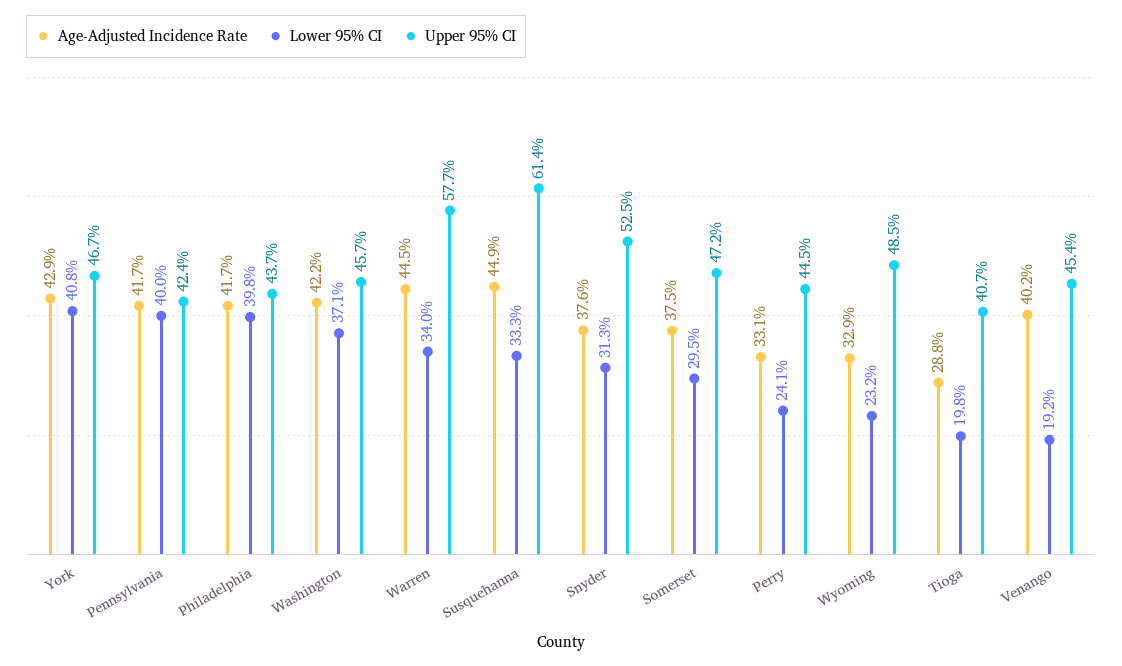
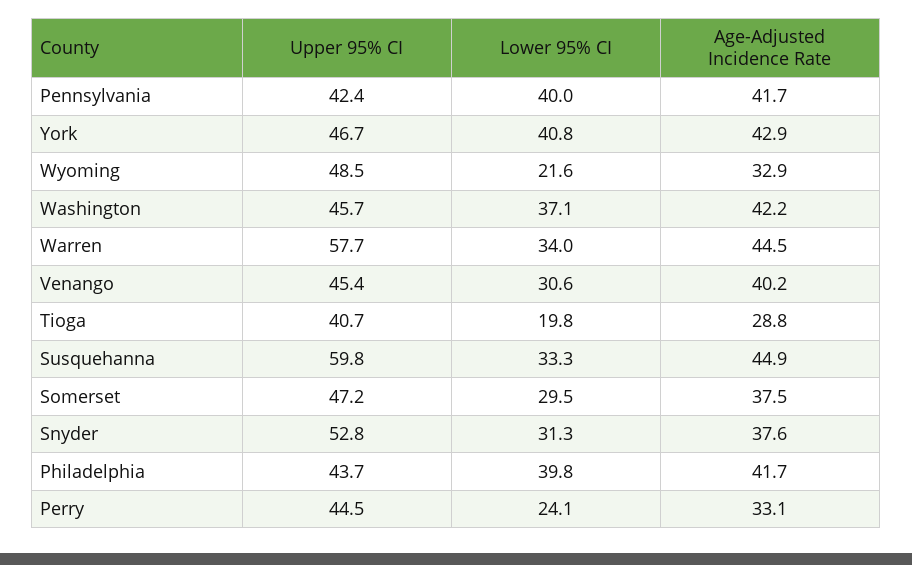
Upper 95% CI, Susquehanna: 61.4 -> 59.8
Upper 95% CI, Snyder: 52.5 -> 52.8
Lower 95% CI, Wyoming: 23.2 -> 21.6
Lower 95% CI, Venango: 19.2 -> 30.6

